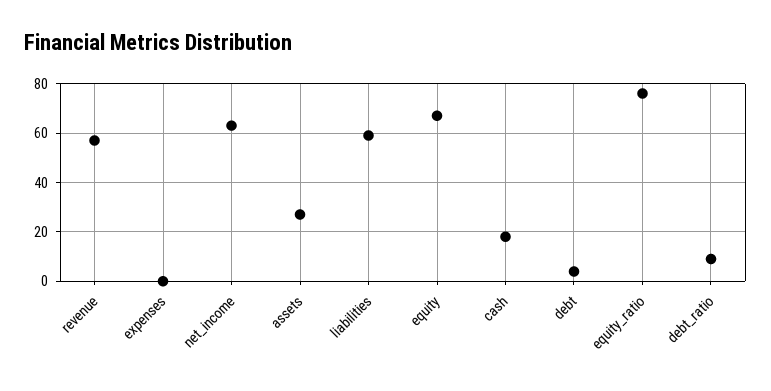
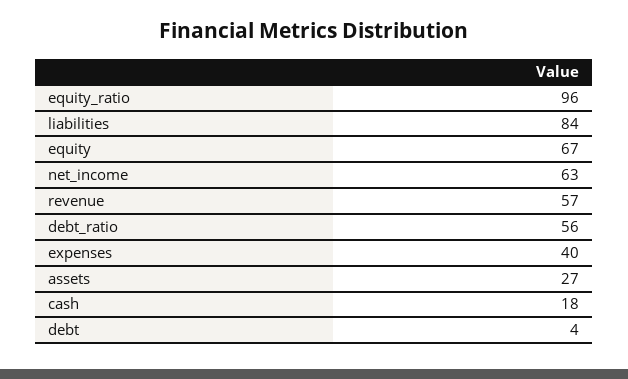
expenses: 0 -> 40
liabilities: 60 -> 84
equity_ratio: 75 -> 96
debt_ratio: 10 -> 56

